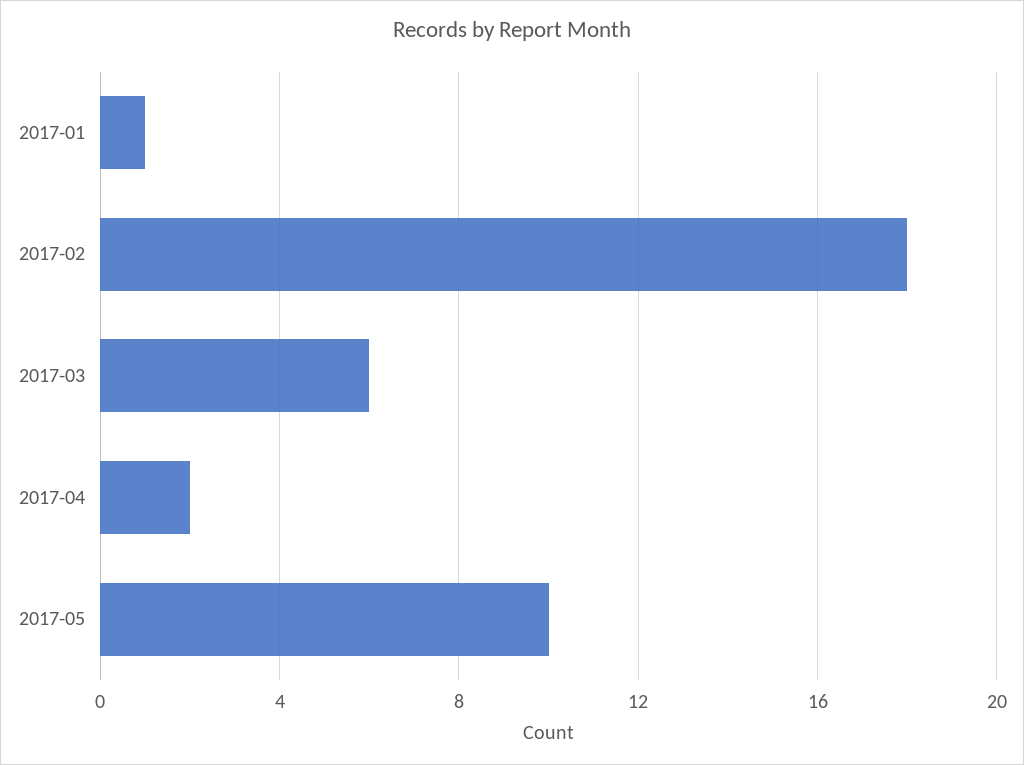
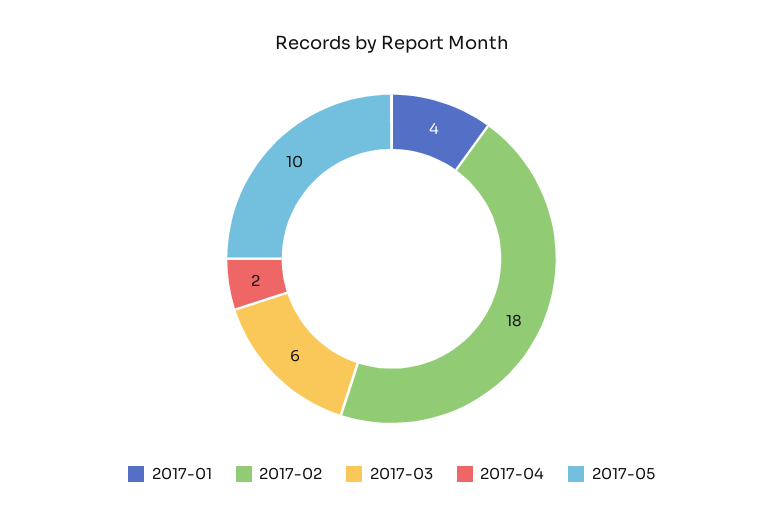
2017-01: 1 -> 4

